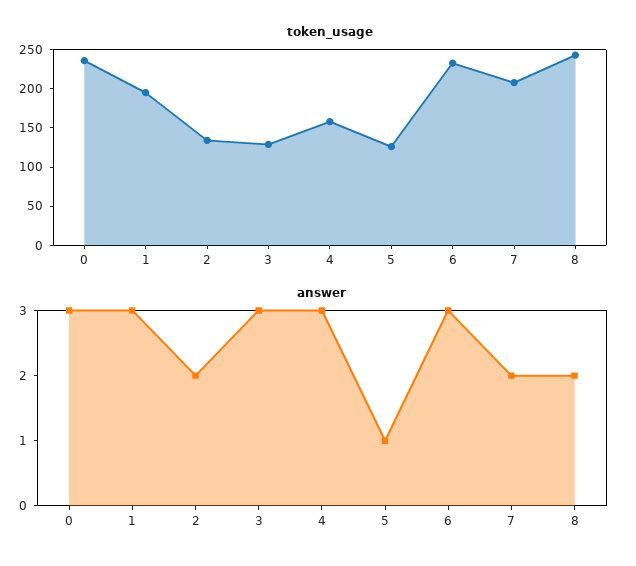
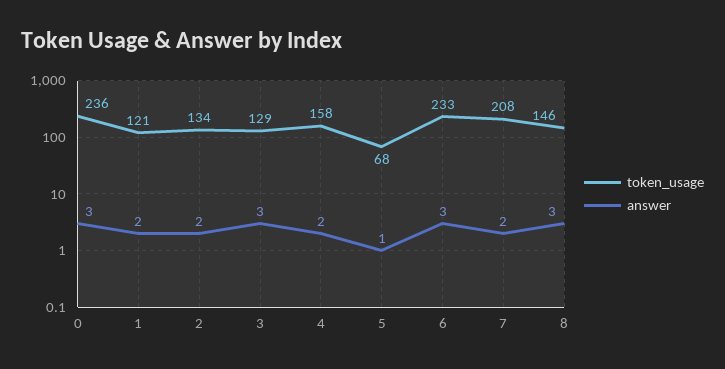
token_usage, 1: 200 -> 121
token_usage, 5: 125 -> 68
token_usage, 8: 250 -> 146
answer, 1: 3 -> 2
answer, 4: 3 -> 2
answer, 8: 2 -> 3

